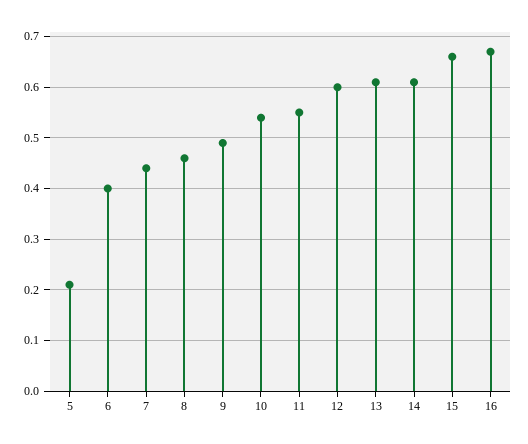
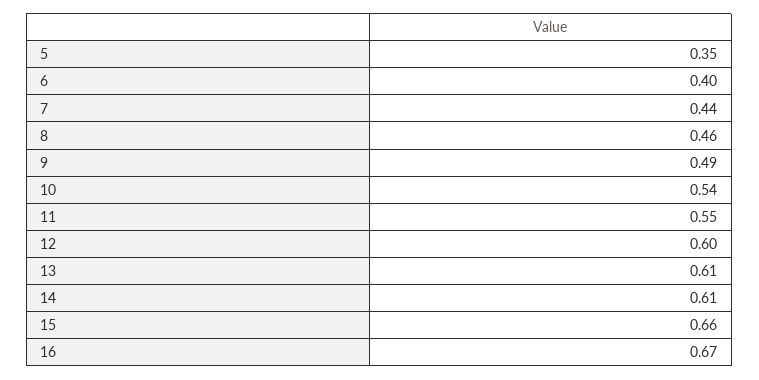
5: 0.2 -> 0.35

